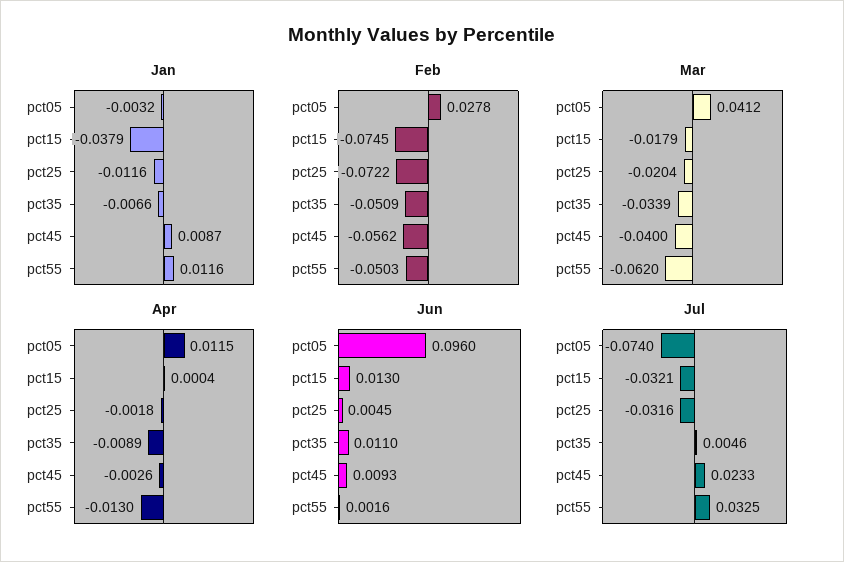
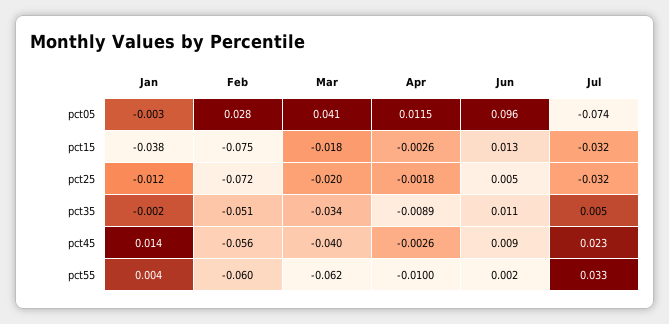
Jan, pct35: -0.0066 -> -0.002
Jan, pct45: 0.0087 -> 0.014
Jan, pct55: 0.0116 -> 0.004
Feb, pct55: -0.0503 -> -0.06
Apr, pct15: 0.0004 -> -0.0026
Apr, pct55: -0.013 -> -0.01

